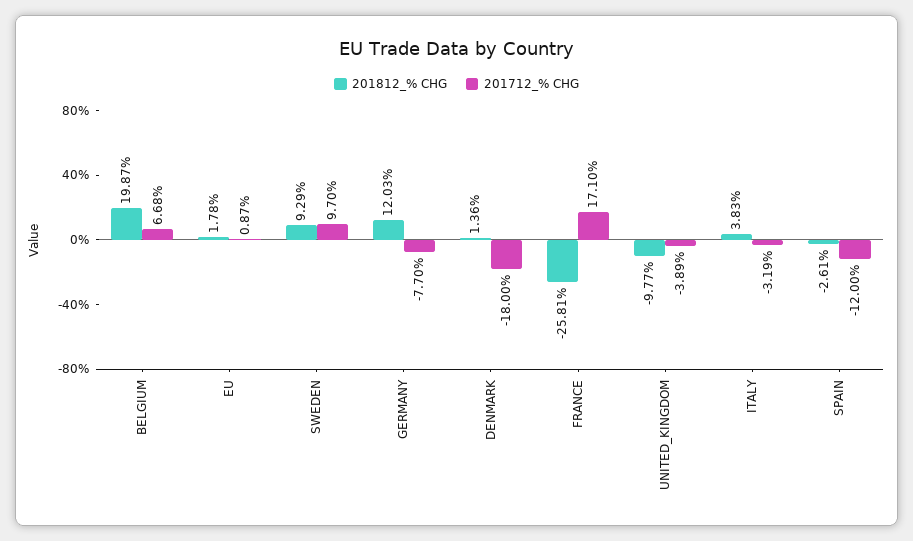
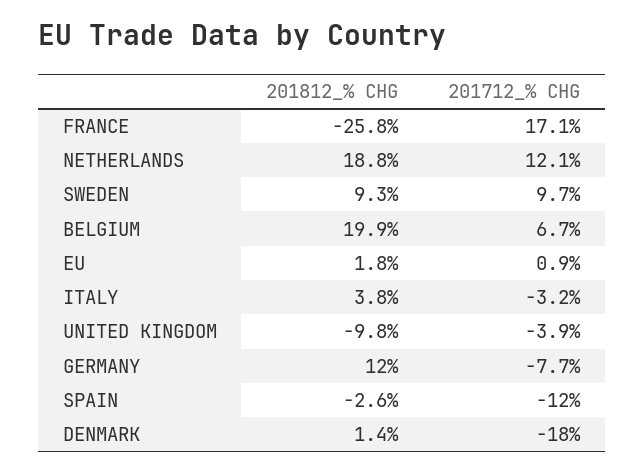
201812_% CHG, NETHERLANDS: none -> 18.8
201712_% CHG, NETHERLANDS: none -> 12.1

